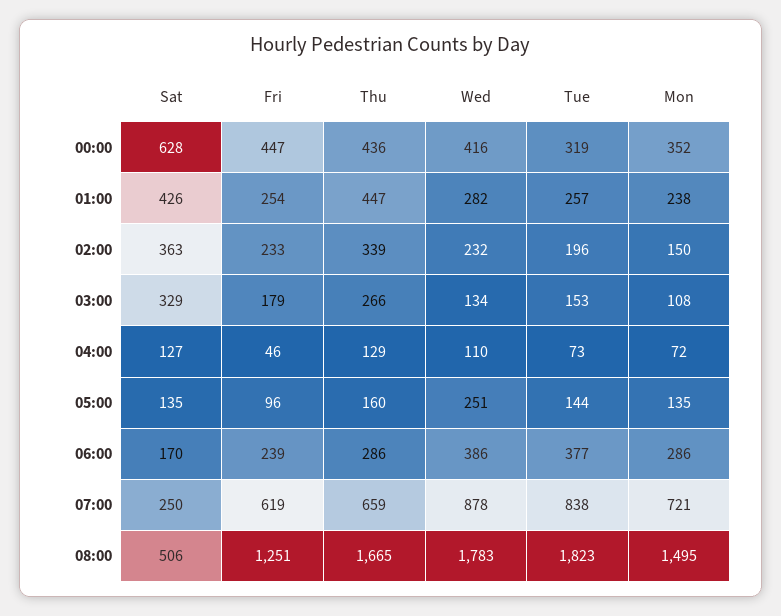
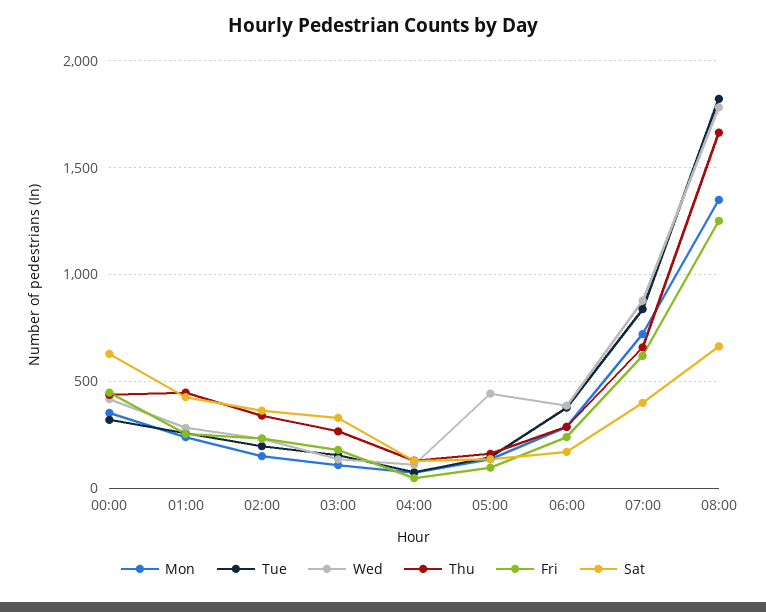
Wed, 05:00: 251 -> 450
Sat, 07:00: 250 -> 400
Sat, 08:00: 506 -> 650
Mon, 08:00: 1495 -> 1350

